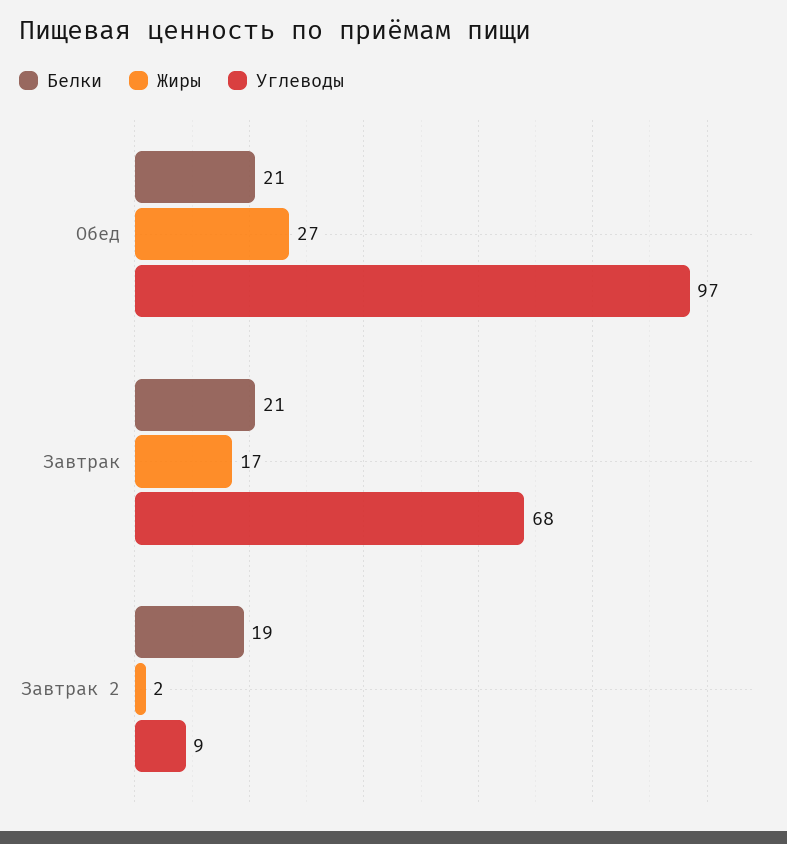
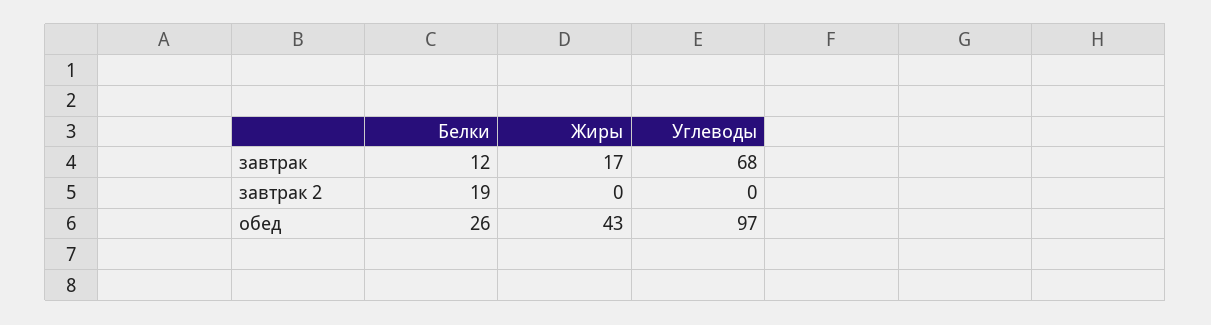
Белки, Обед: 21 -> 26
Жиры, Обед: 27 -> 43
Белки, Завтрак: 21 -> 12
Жиры, Завтрак 2: 2 -> 0
Углеводы, Завтрак 2: 9 -> 0

